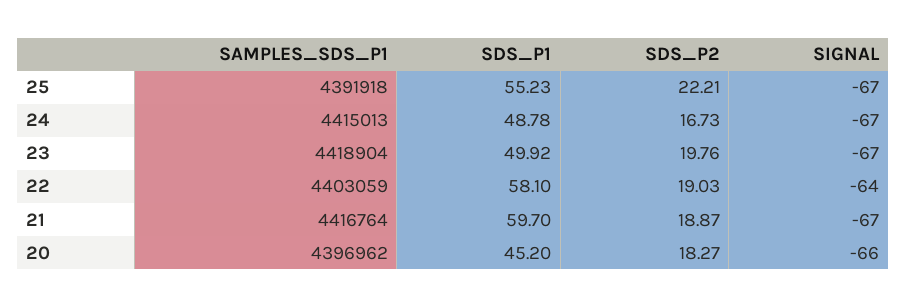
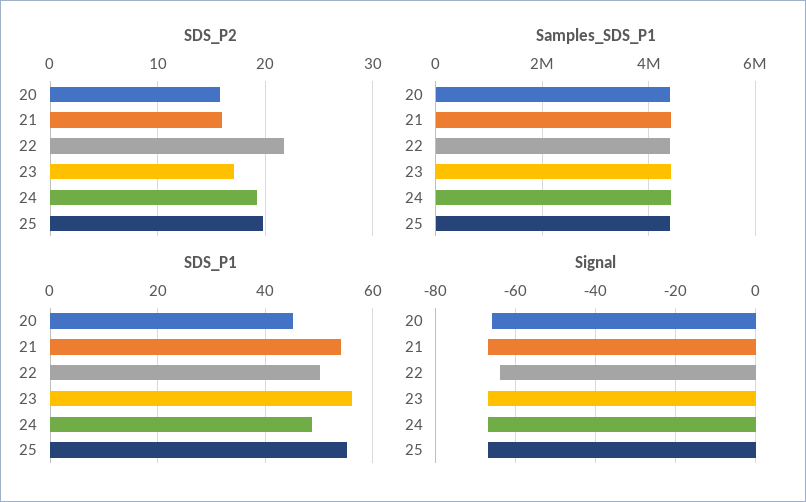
SDS_P2, 25: 22.21 -> 20
SDS_P2, 24: 16.73 -> 19
SDS_P1, 23: 49.92 -> 56
SDS_P2, 23: 19.76 -> 17
SDS_P1, 22: 58.1 -> 50
SDS_P2, 22: 19.03 -> 22
SDS_P1, 21: 59.7 -> 54
SDS_P2, 21: 18.87 -> 16
SDS_P2, 20: 18.27 -> 16

